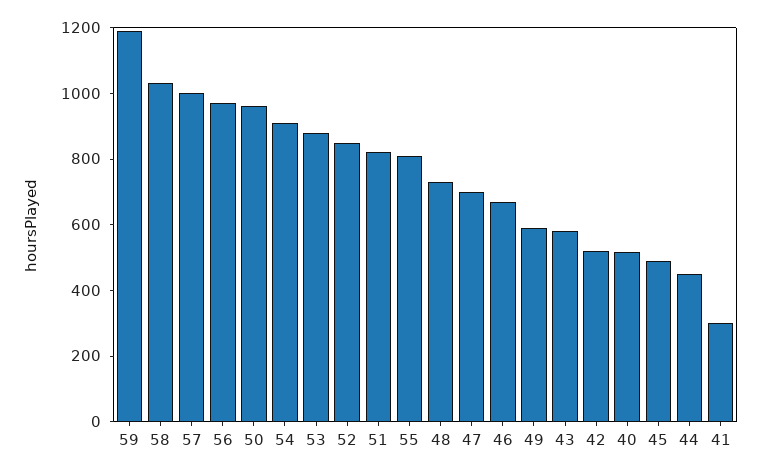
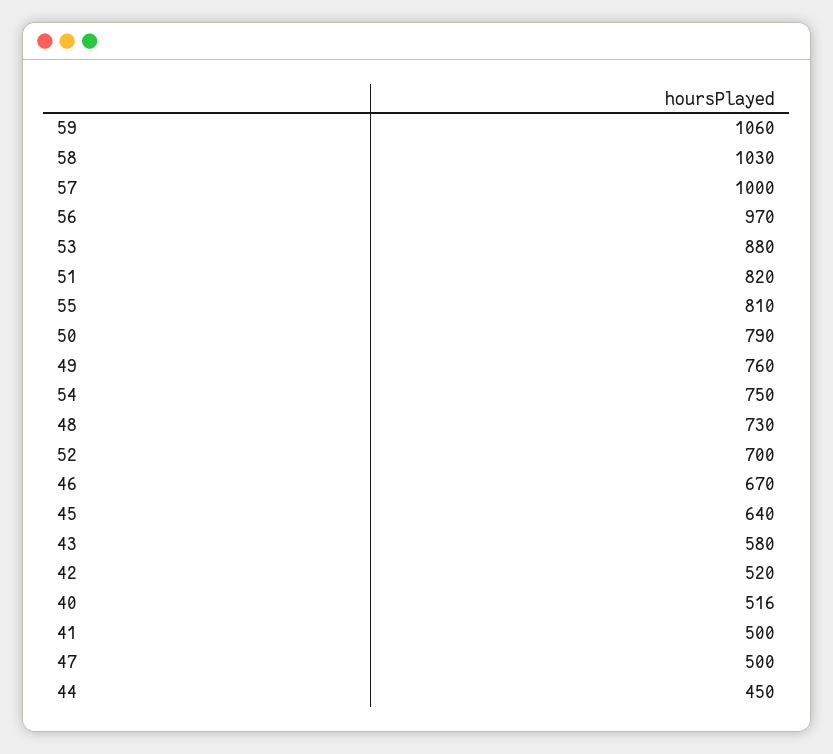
59: 1200 -> 1060
50: 950 -> 790
54: 900 -> 750
52: 850 -> 700
47: 700 -> 500
49: 600 -> 760
45: 500 -> 640
41: 300 -> 500

